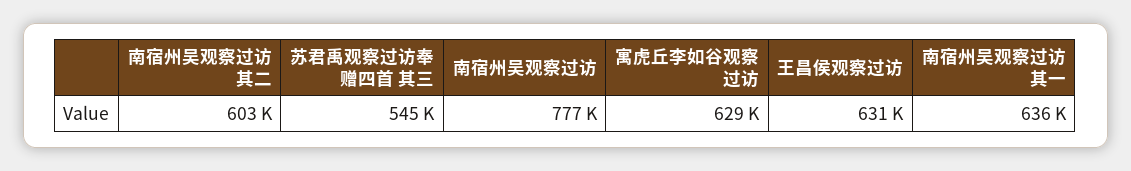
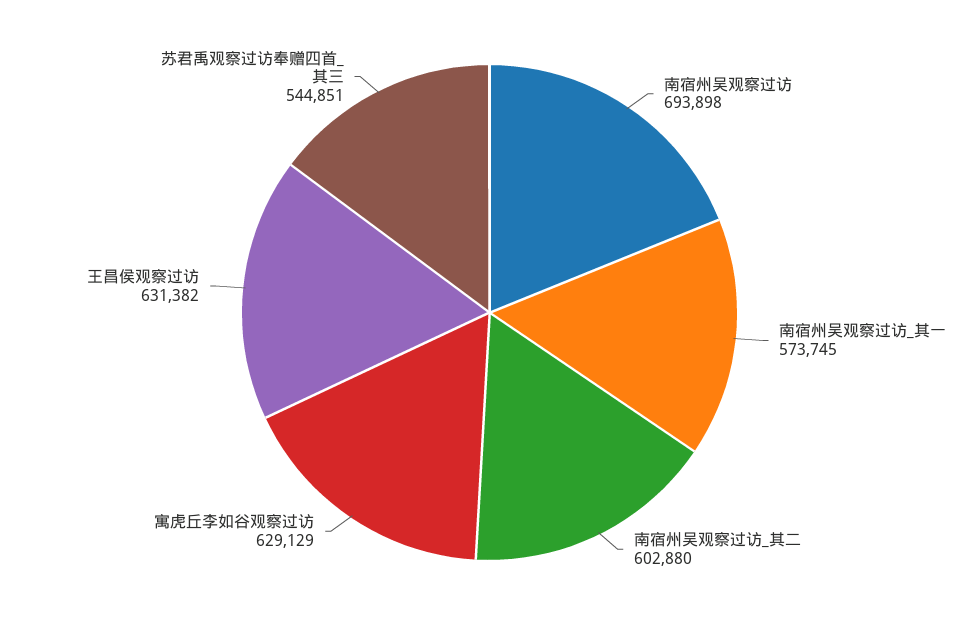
南宿州吴观察过访: 777000 -> 693898
南宿州吴观察过访 其一: 636000 -> 573745

